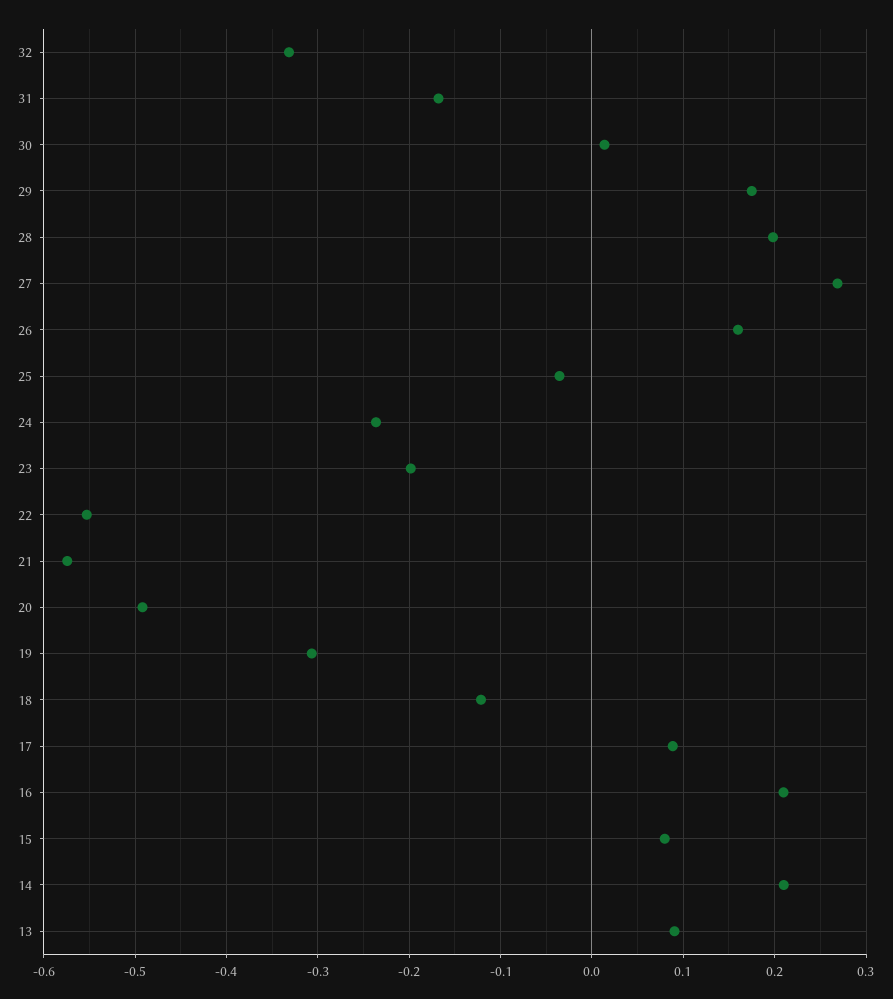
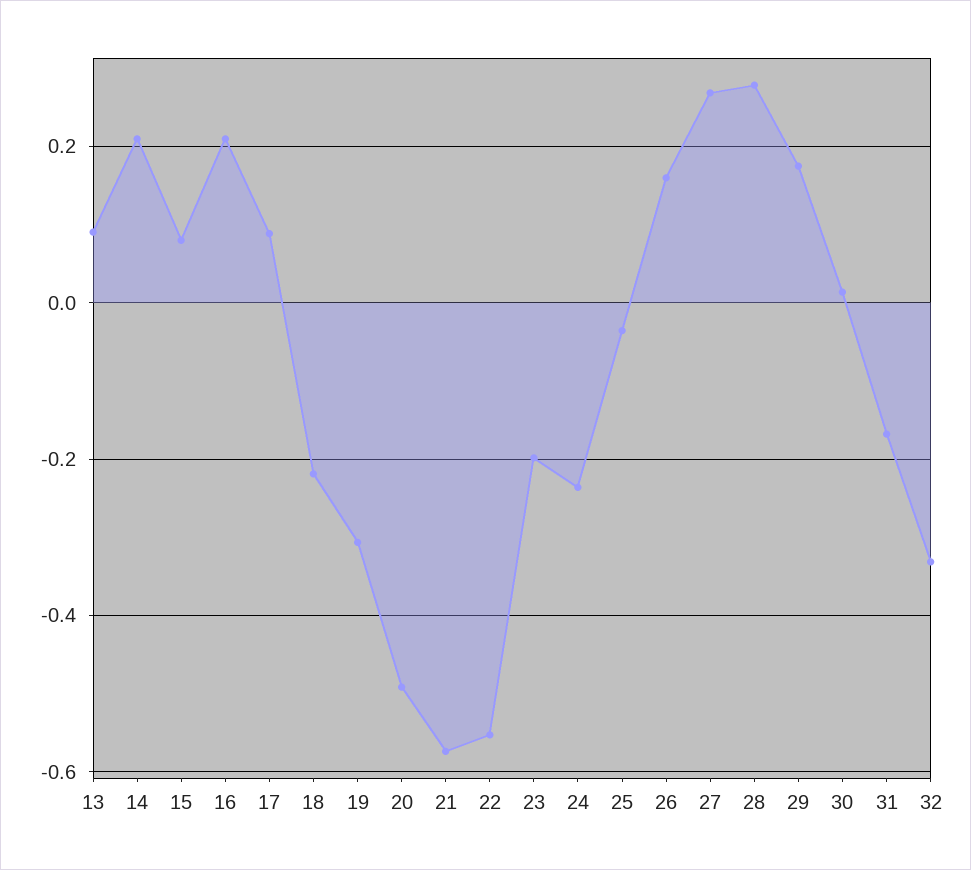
28: 0.2 -> 0.28
18: -0.12 -> -0.22

